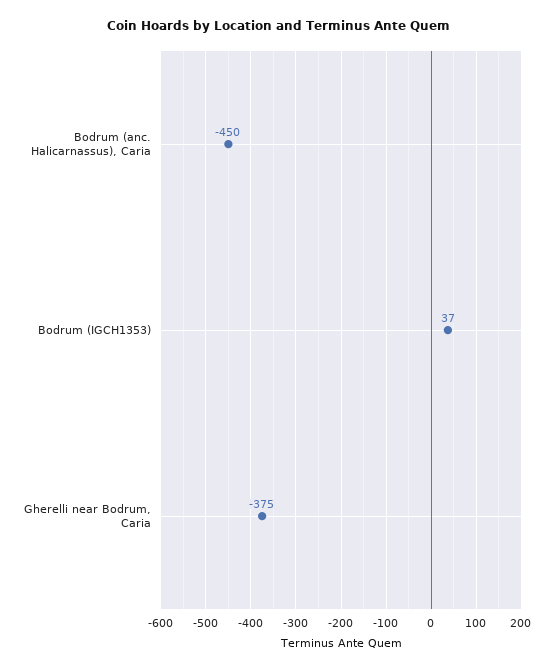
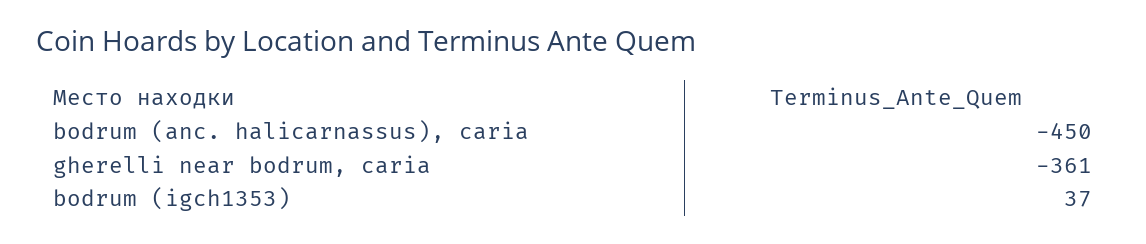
Gherelli near Bodrum, Caria: -375 -> -361

